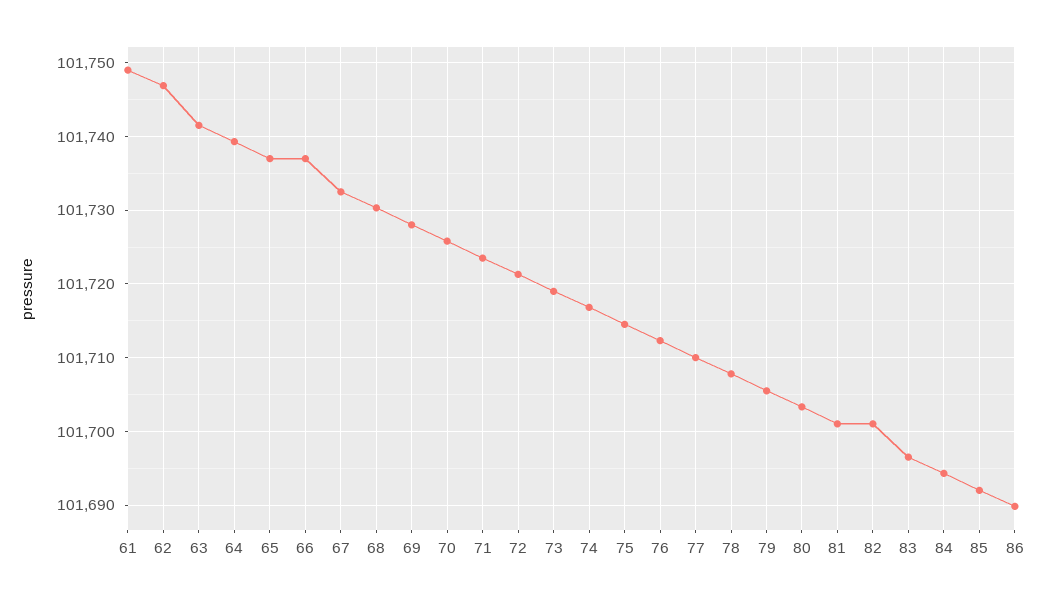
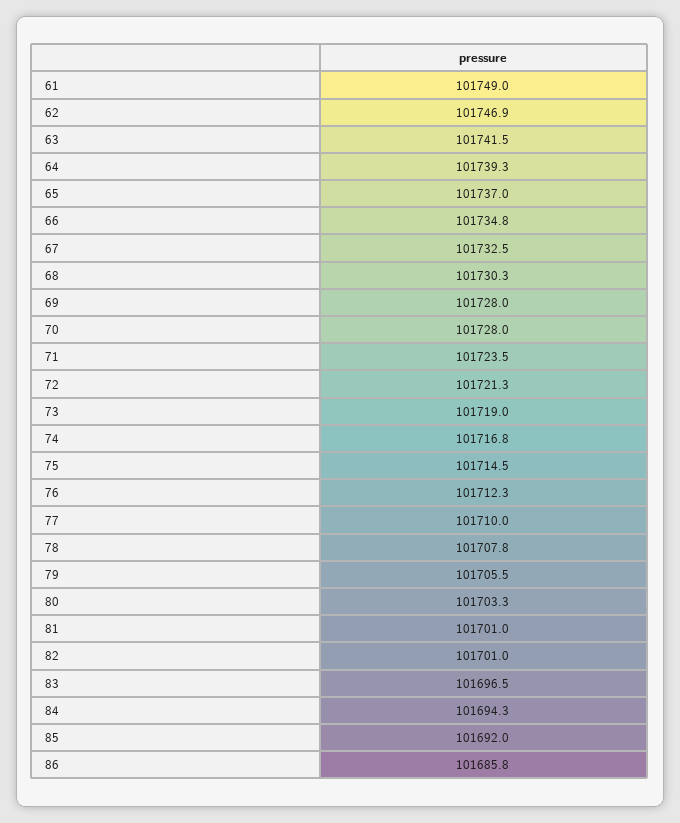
66: 101737 -> 101734.8
70: 101726 -> 101728
86: 101690 -> 101685.8

